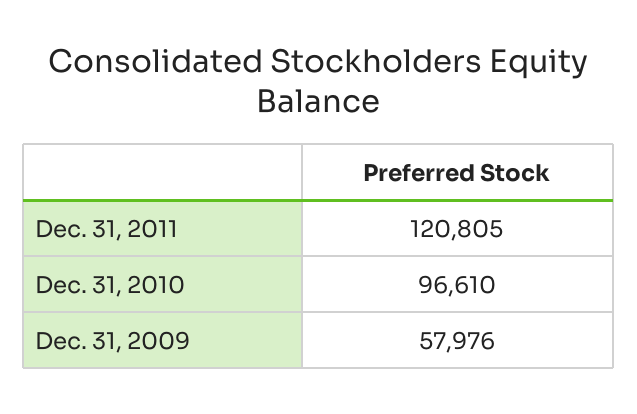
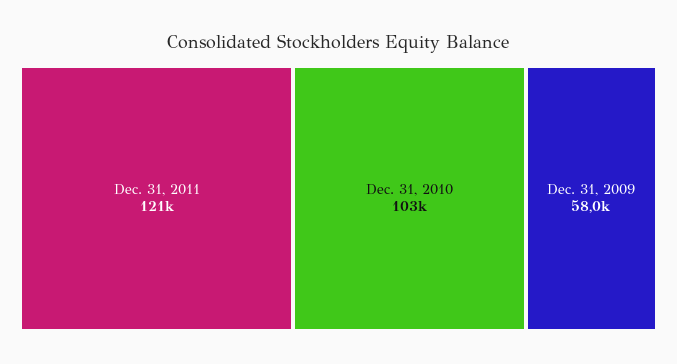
Dec. 31, 2010: 96610 -> 103000

